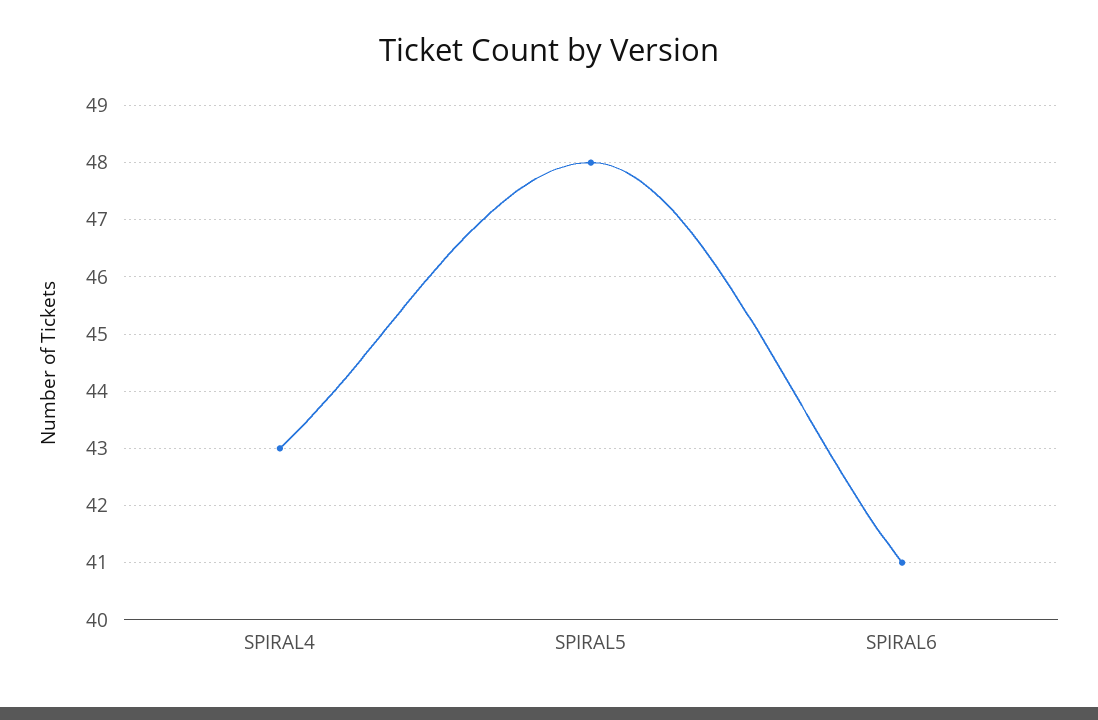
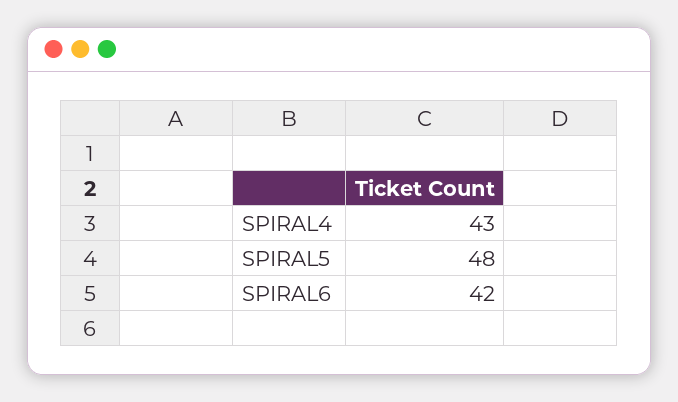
SPIRAL6: 41 -> 42

